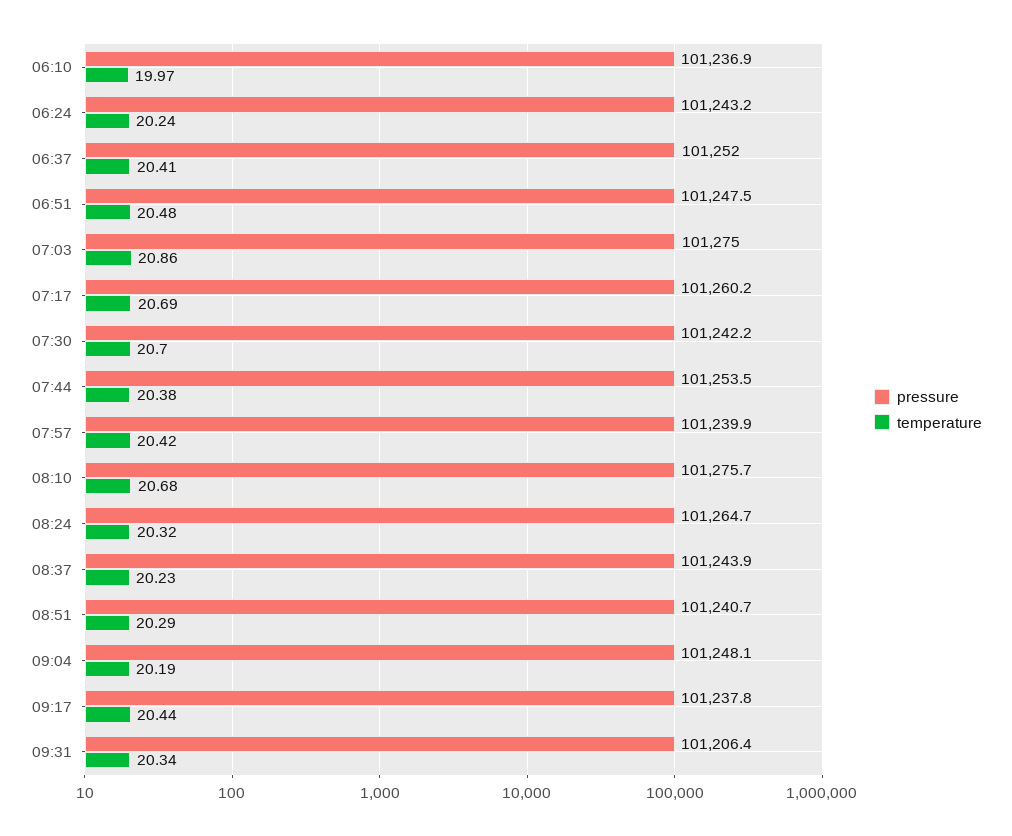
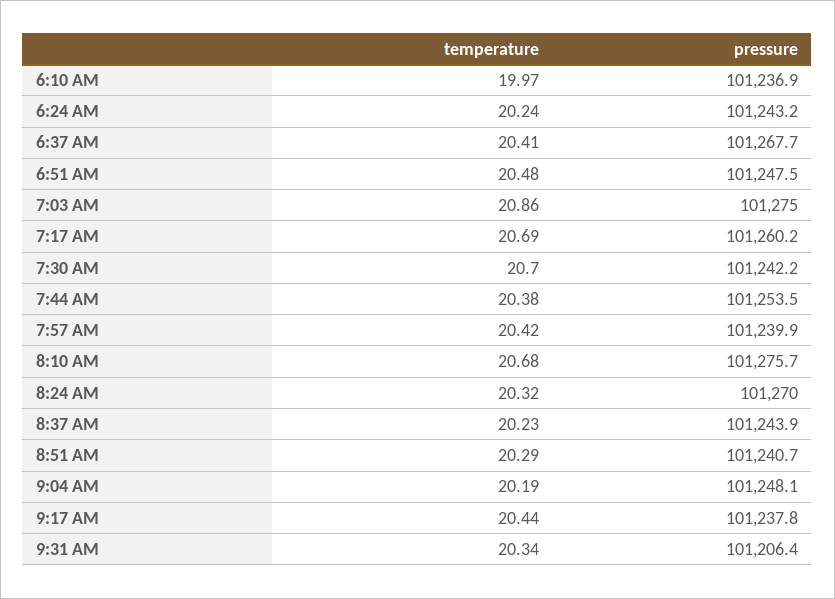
pressure, 06:37: 101252 -> 101267.7
pressure, 08:24: 101264.7 -> 101270

